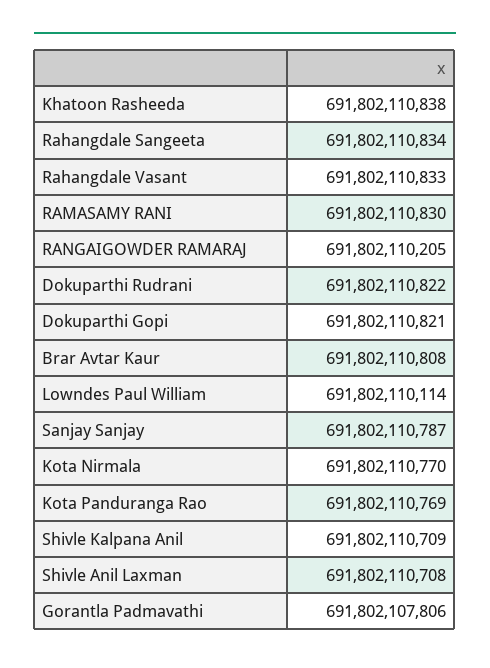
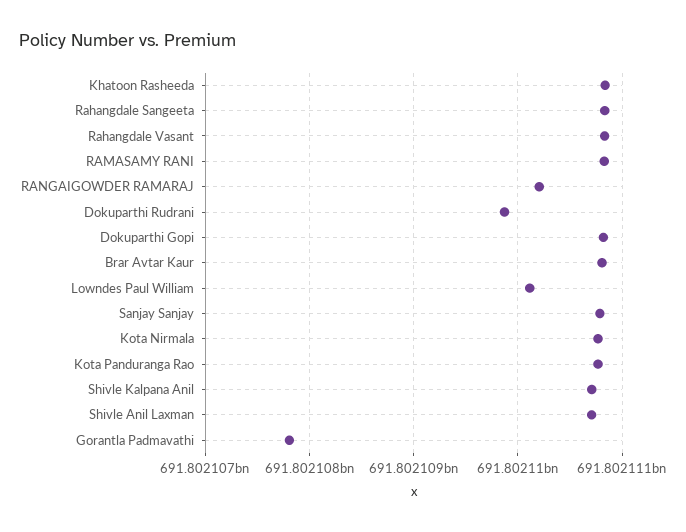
Dokuparthi Rudrani: 691802110822 -> 691802109900

